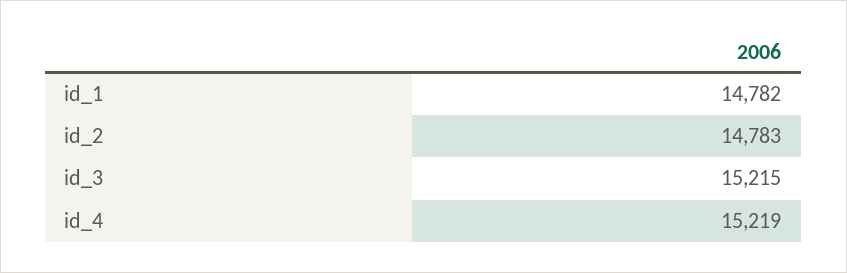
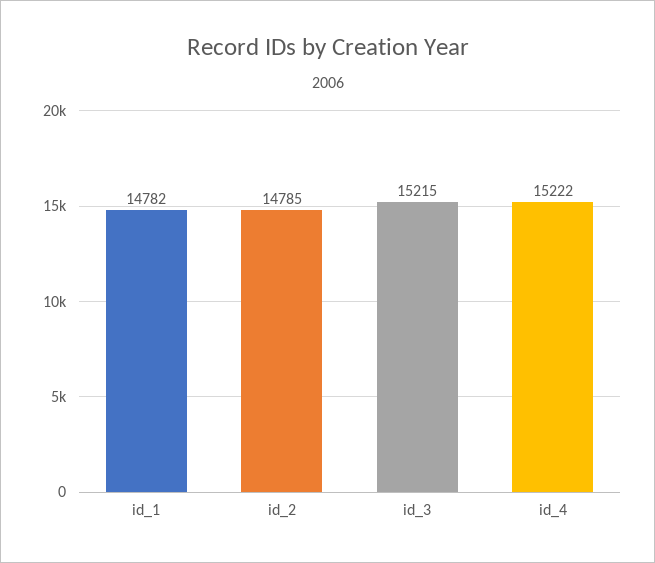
id_2: 14783 -> 14785
id_4: 15219 -> 15222

